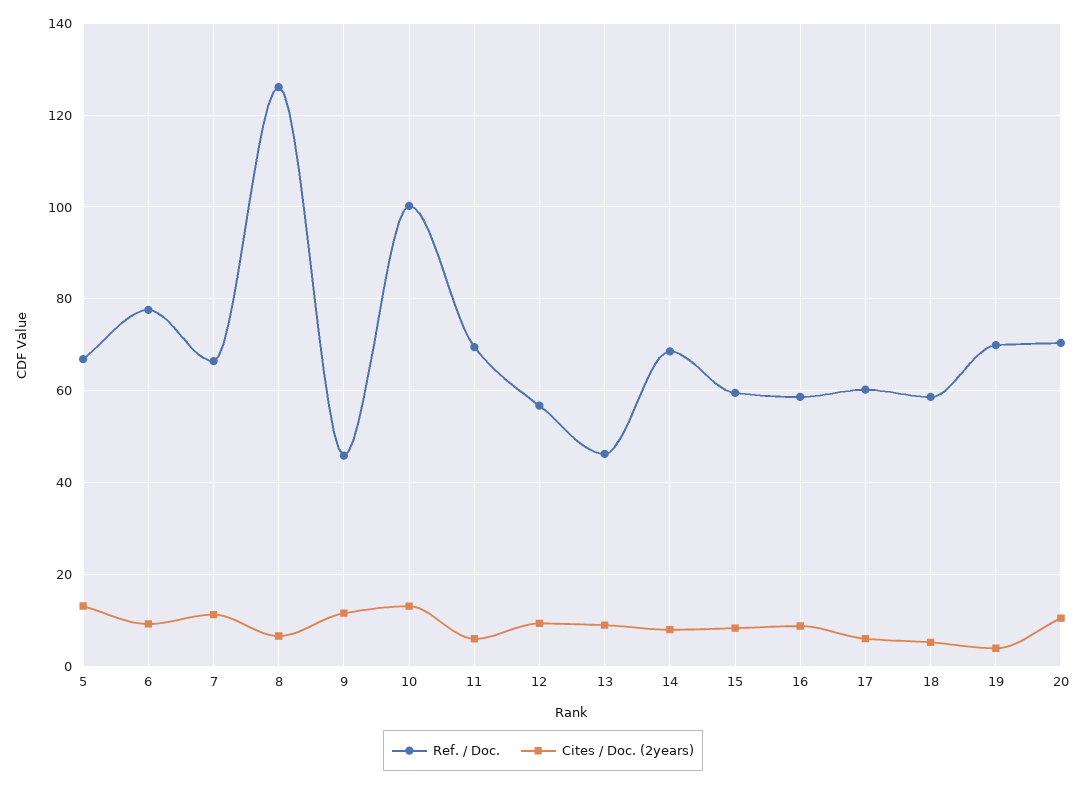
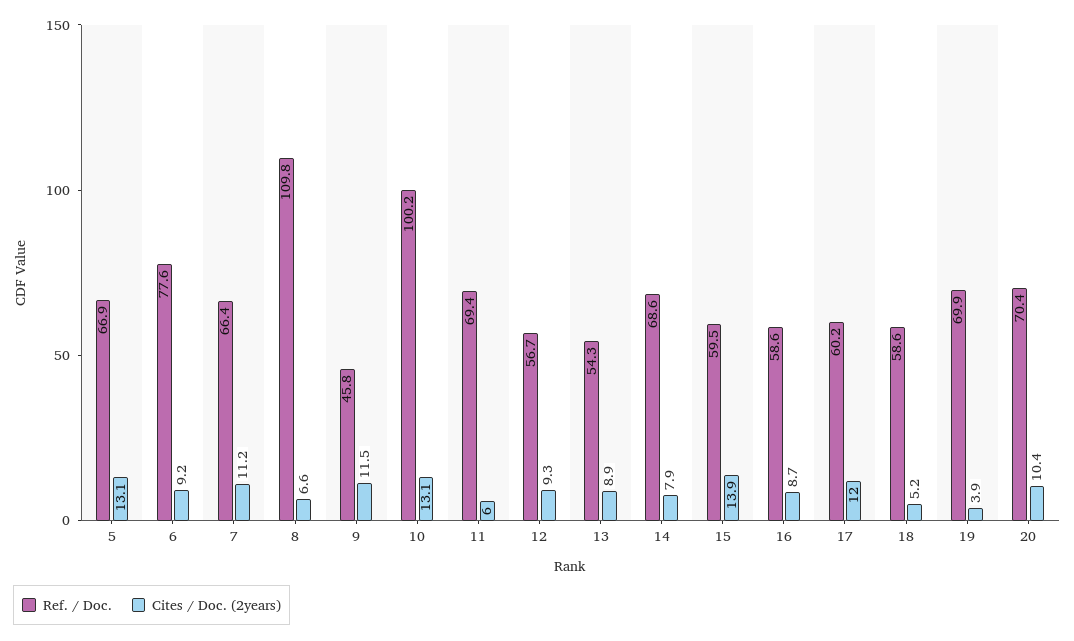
Ref. / Doc., 8: 126 -> 109.8
Ref. / Doc., 13: 46 -> 54.3
Cites / Doc. (2years), 15: 8 -> 13.9
Cites / Doc. (2years), 17: 6 -> 12

